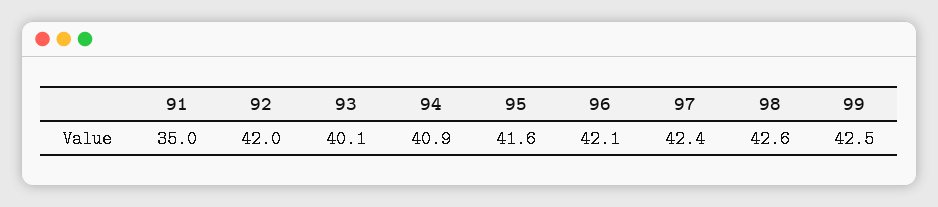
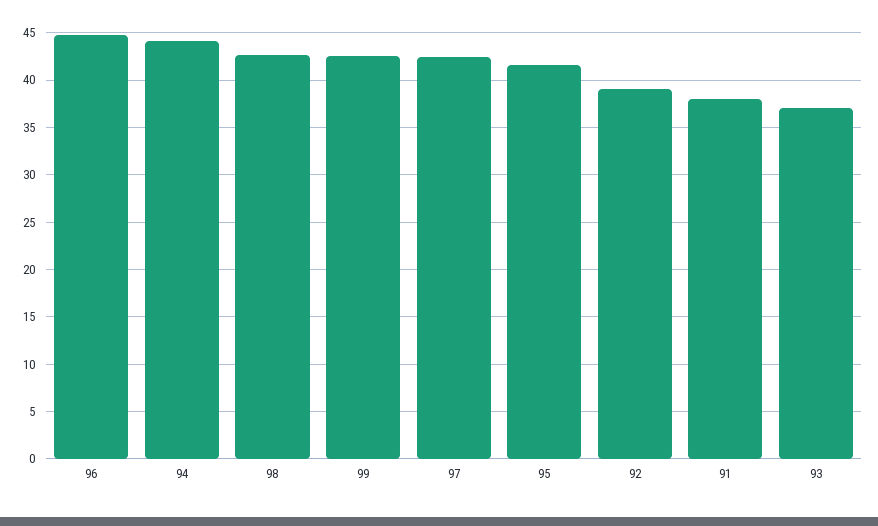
91: 35 -> 38
92: 42 -> 39
93: 40.1 -> 37
94: 40.9 -> 44
96: 42.1 -> 45

